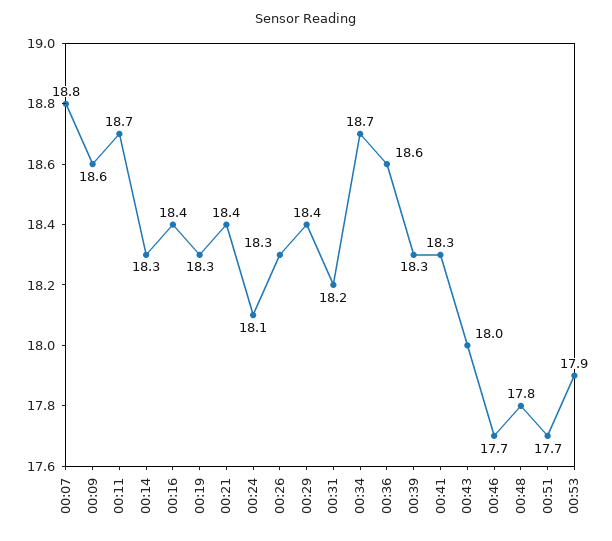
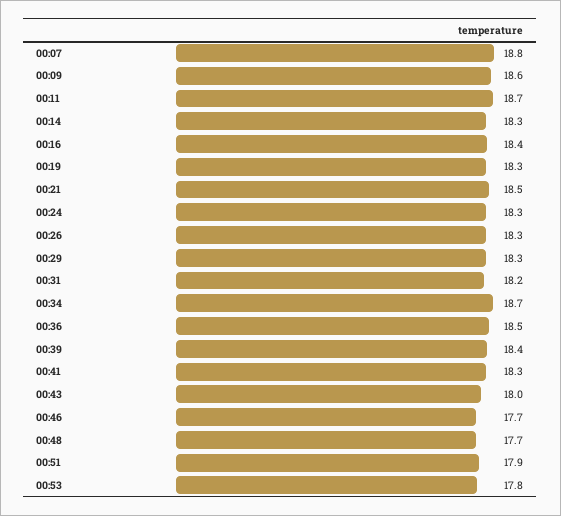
00:21: 18.4 -> 18.5
00:24: 18.1 -> 18.3
00:29: 18.4 -> 18.3
00:36: 18.6 -> 18.5
00:39: 18.3 -> 18.4
00:48: 17.8 -> 17.7
00:51: 17.7 -> 17.9
00:53: 17.9 -> 17.8

